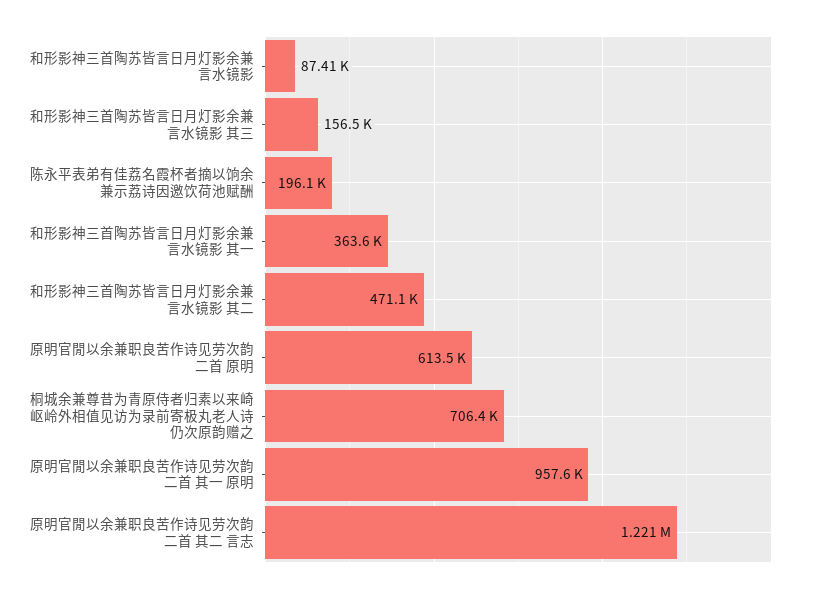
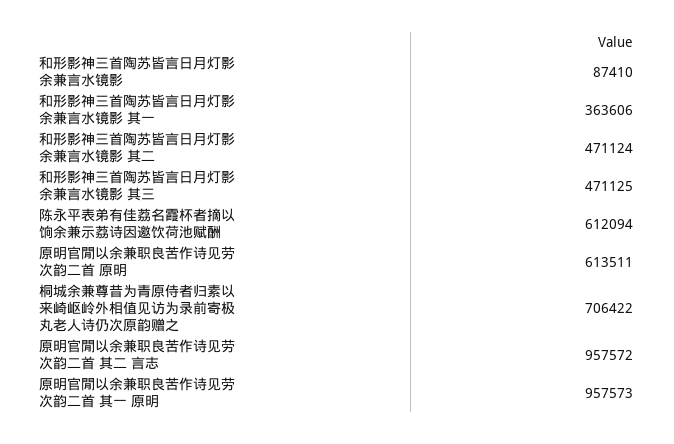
和形影神三首陶苏皆言日月灯影余兼言水镜影 其三: 156500 -> 471125
陈永平表弟有佳荔名霞杯者摘以饷余兼示荔诗因邀饮荷池赋酬: 196100 -> 612094
原明官閒以余兼职良苦作诗见劳次韵二首 其二 言志: 1221000 -> 957572

